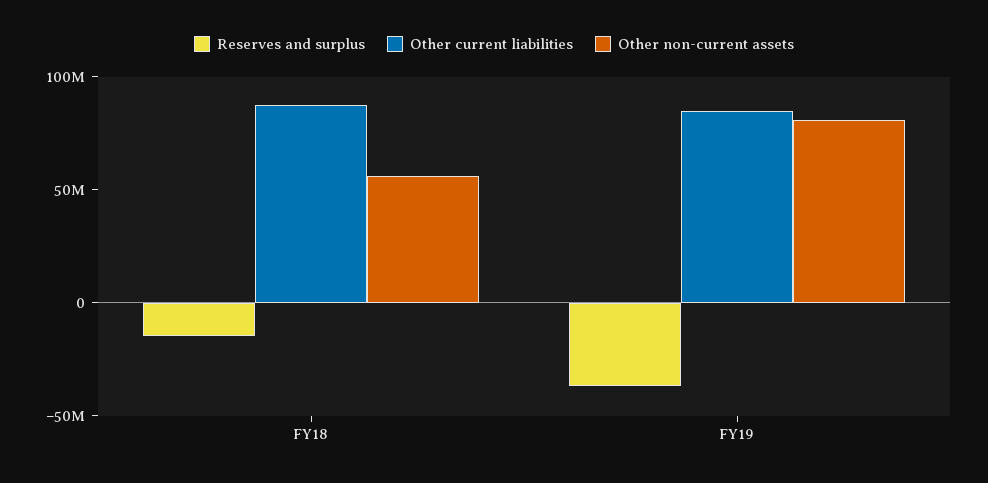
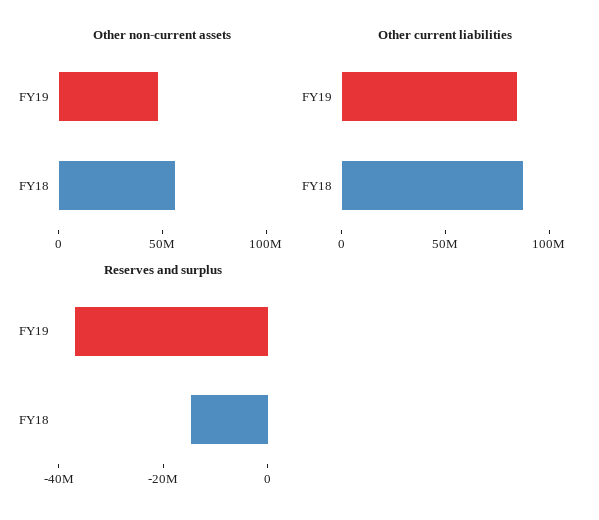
Other non-current assets, FY19: 80000000 -> 50000000

